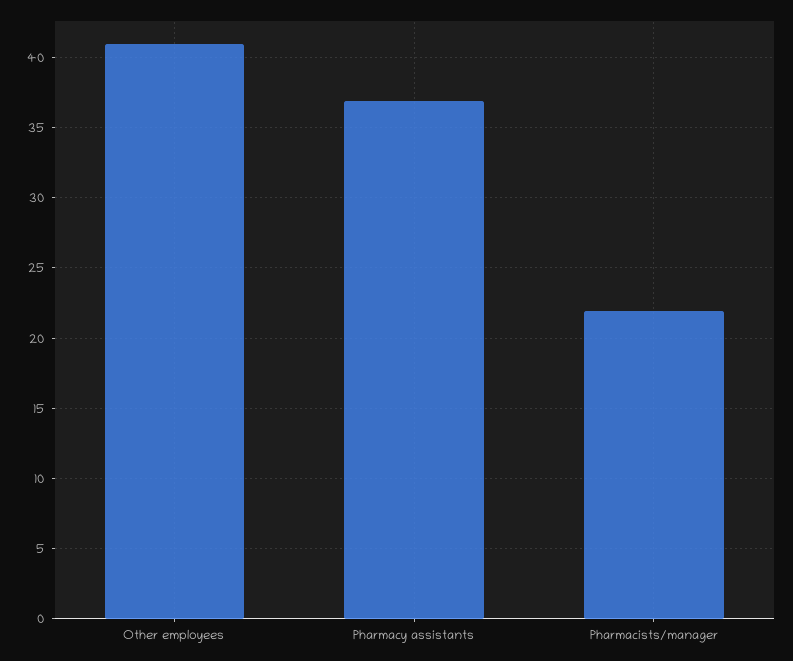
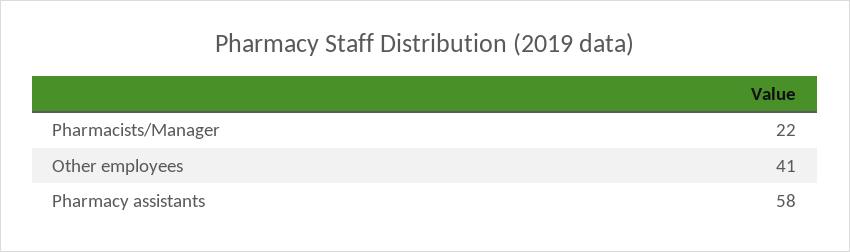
Pharmacy assistants: 37 -> 58

